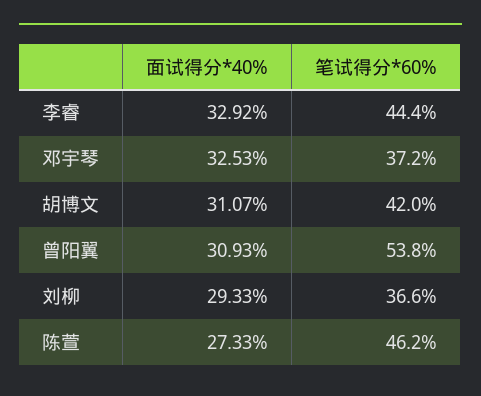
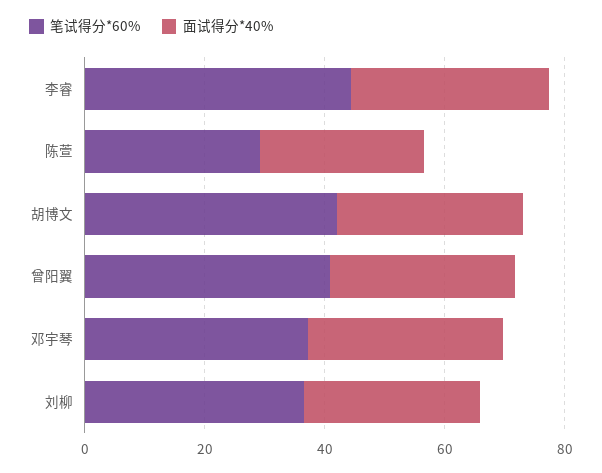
笔试得分*60%, 曾阳翼: 53.8 -> 40
笔试得分*60%, 陈萱: 46.2 -> 30

